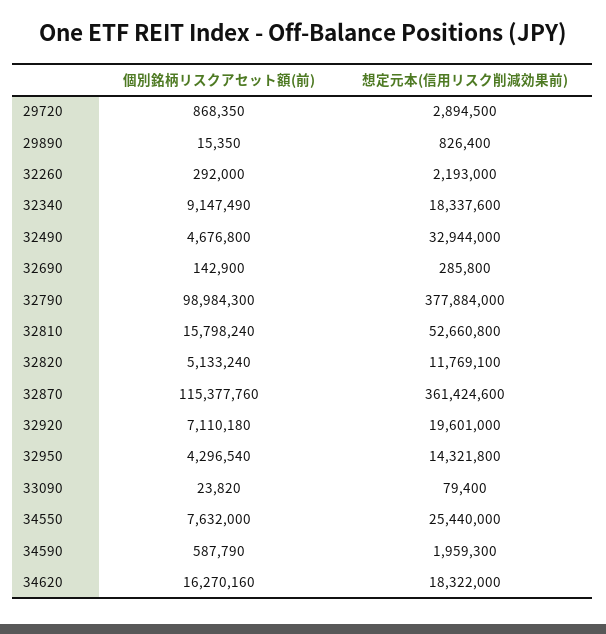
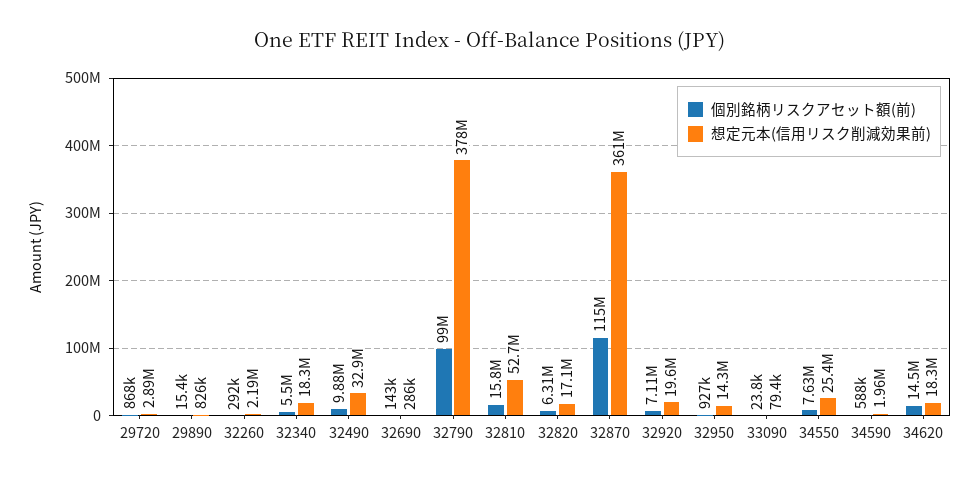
個別銘柄リスクアセット額(前), 32340: 9147490 -> 5500000
個別銘柄リスクアセット額(前), 32490: 4676800 -> 9880000
個別銘柄リスクアセット額(前), 32820: 5133240 -> 6310000
想定元本(信用リスク削減効果前), 32820: 11769100 -> 17100000
個別銘柄リスクアセット額(前), 32950: 4296540 -> 927000
個別銘柄リスクアセット額(前), 34620: 16270160 -> 14500000

